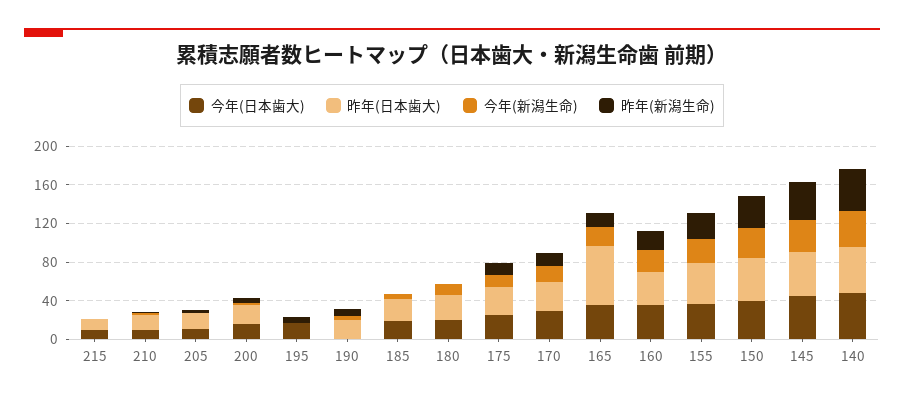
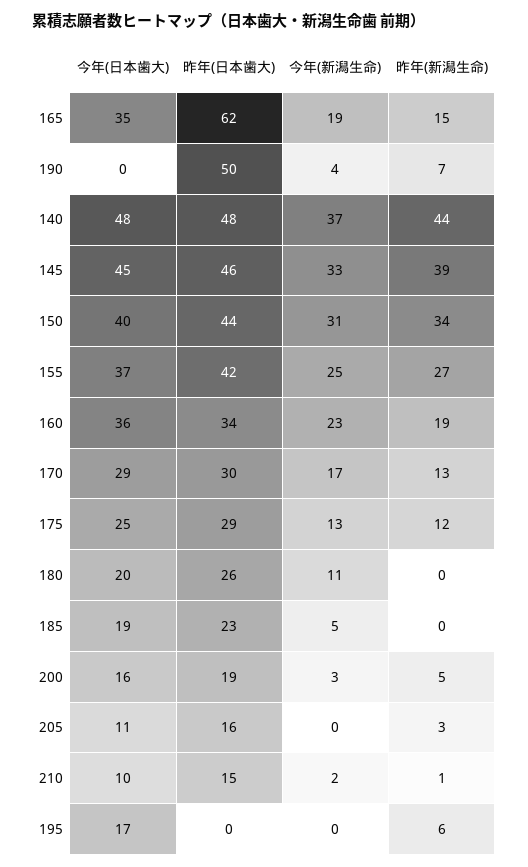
今年(日本歯大), 215: 10 -> none
昨年(日本歯大), 215: 10 -> none
今年(新潟生命), 215: 0 -> none
昨年(新潟生命), 215: 0 -> none
昨年(日本歯大), 190: 20 -> 50

